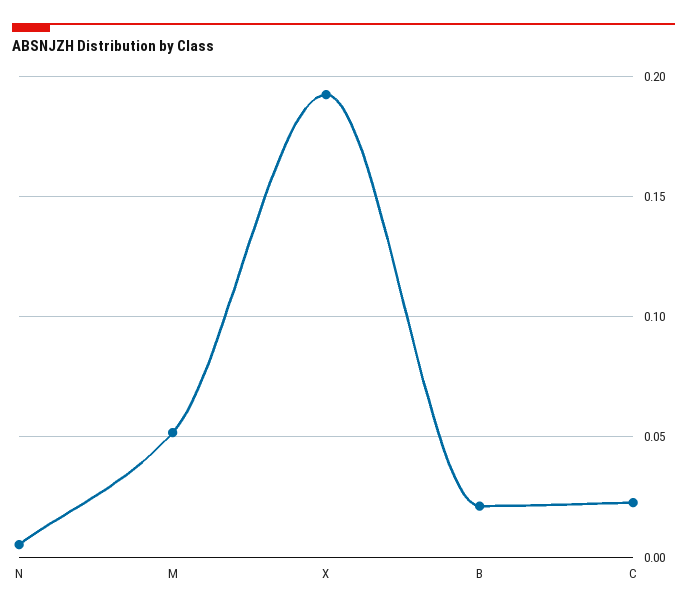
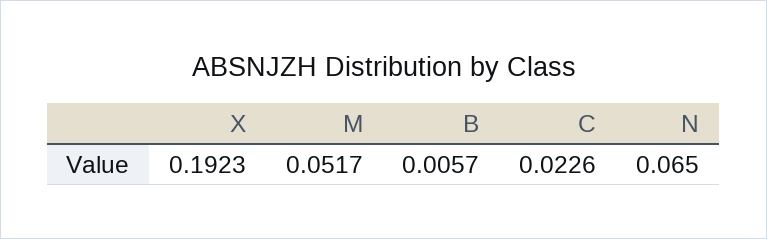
N: 0.005 -> 0.065
B: 0.02 -> 0.0057

